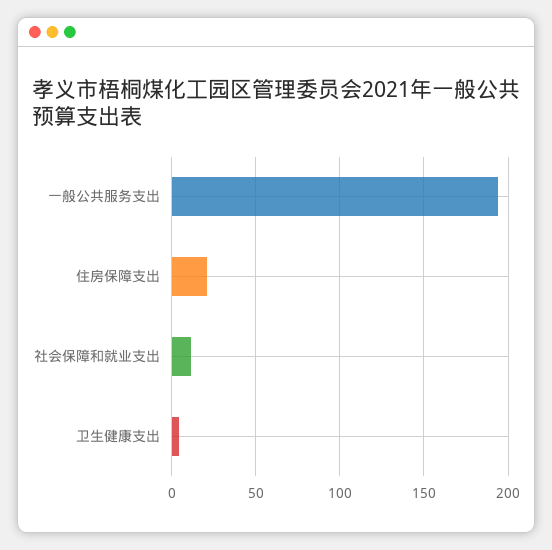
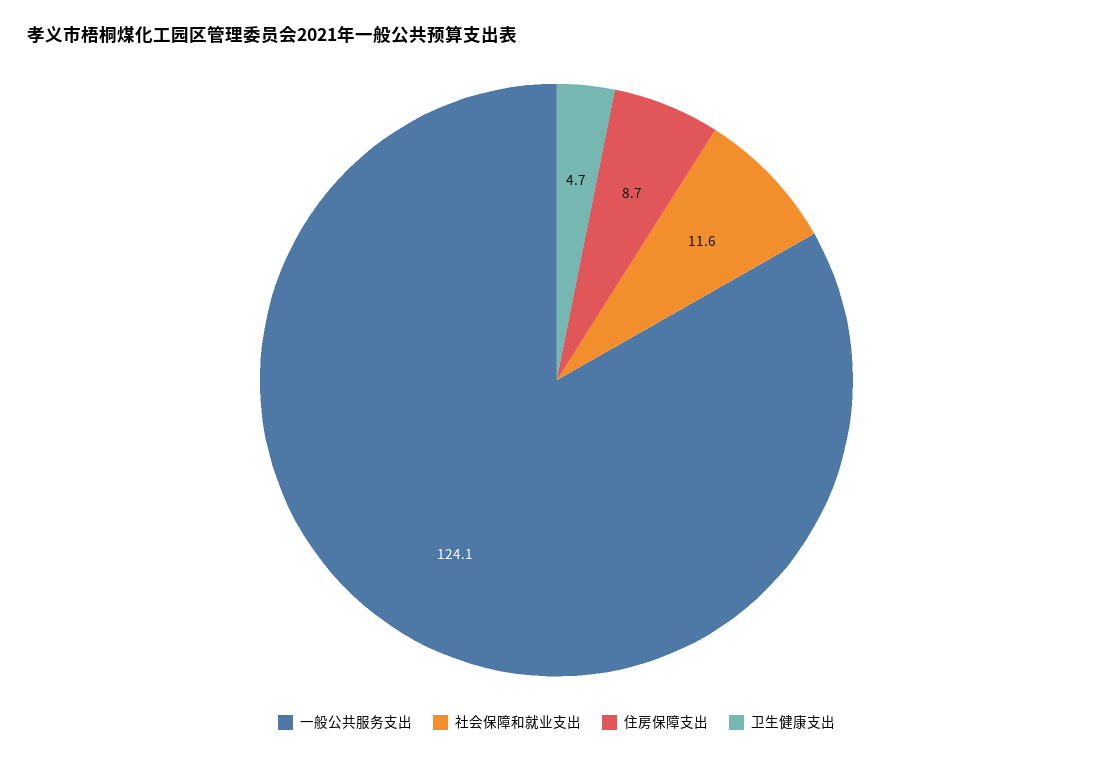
一般公共服务支出: 195 -> 124.1
住房保障支出: 20 -> 8.7

